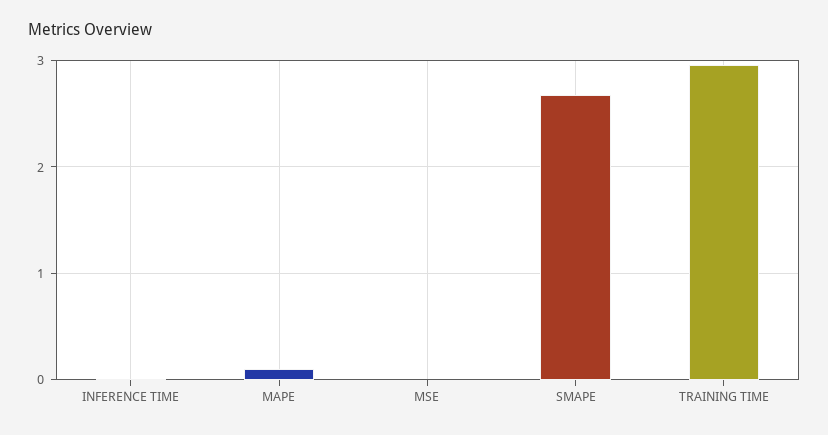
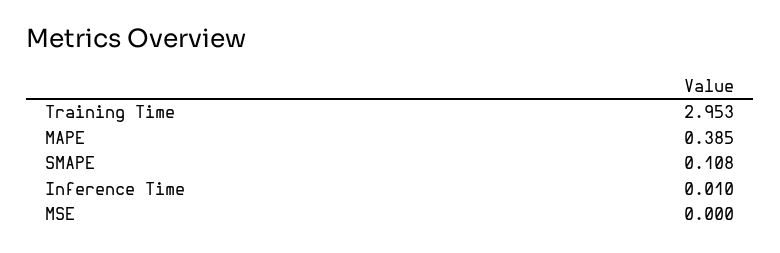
MAPE: 0.1 -> 0.385
SMAPE: 2.7 -> 0.108

